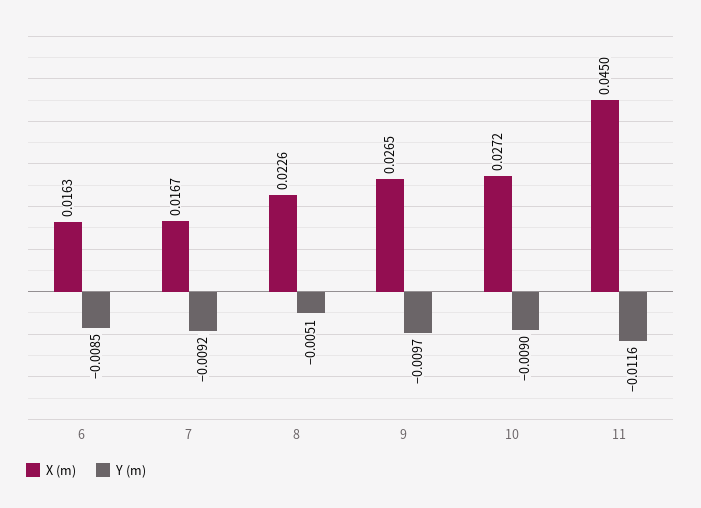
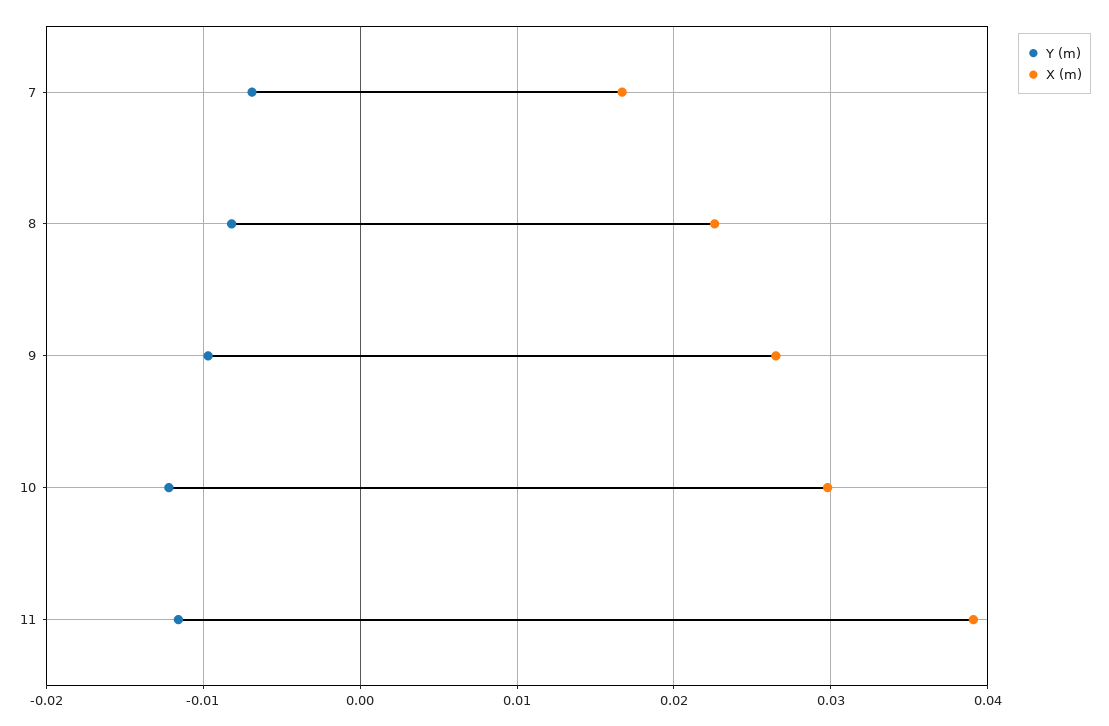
X (m), 6: 0.0163 -> none
Y (m), 6: -0.0085 -> none
Y (m), 7: -0.0092 -> -0.007
Y (m), 8: -0.0051 -> -0.008
X (m), 10: 0.0272 -> 0.03
Y (m), 10: -0.009 -> -0.012
X (m), 11: 0.045 -> 0.039

